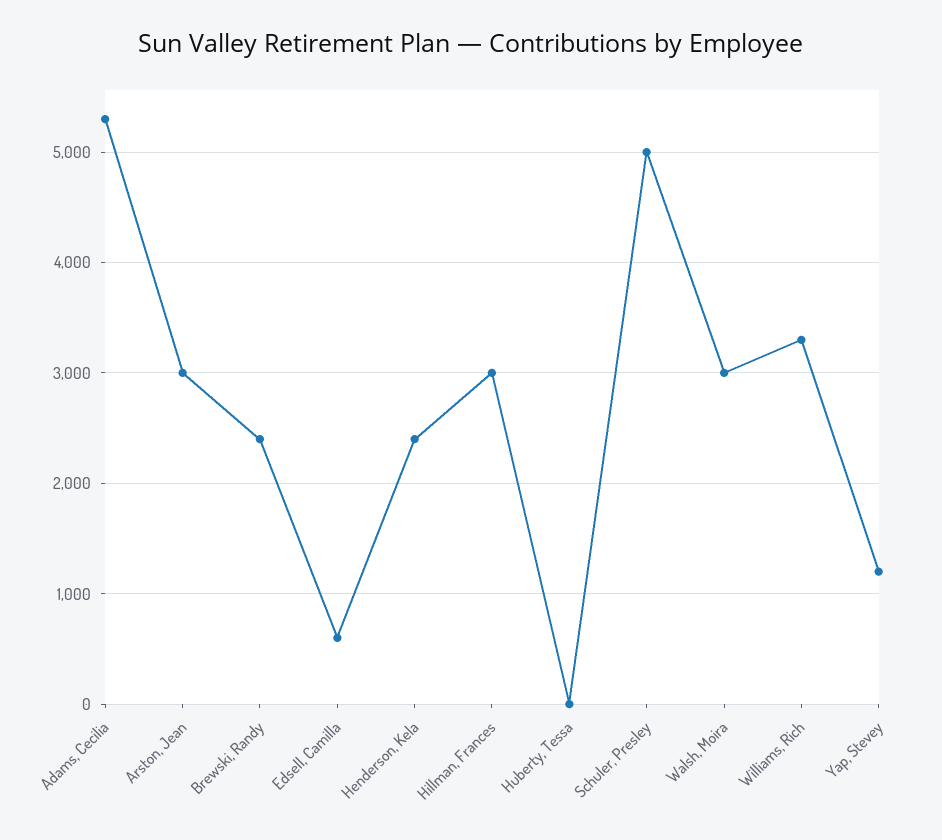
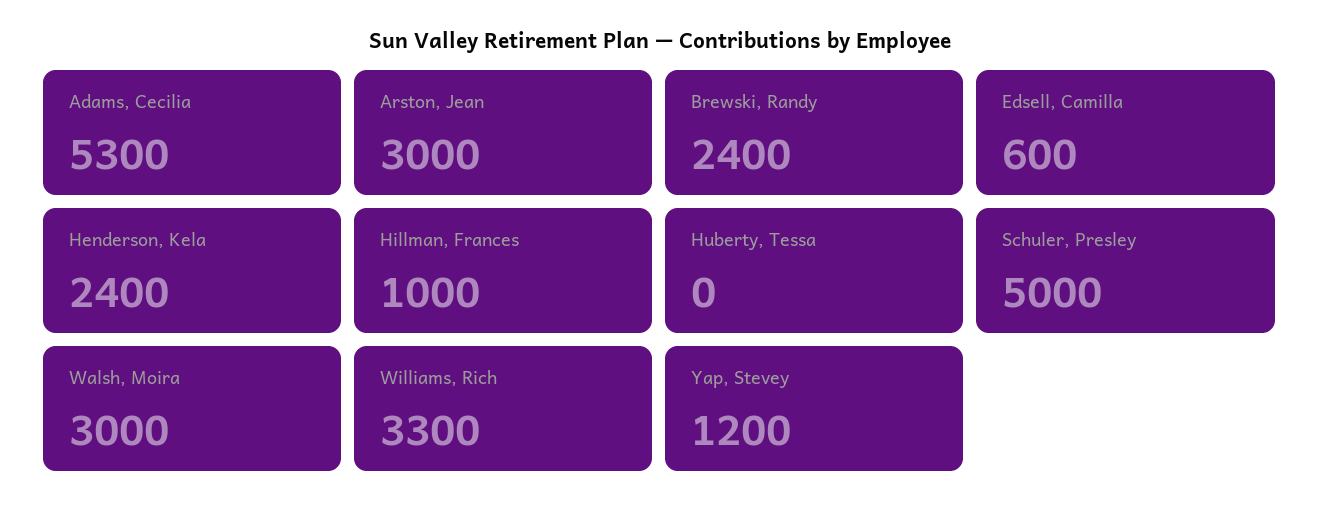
Hillman, Frances: 3000 -> 1000

